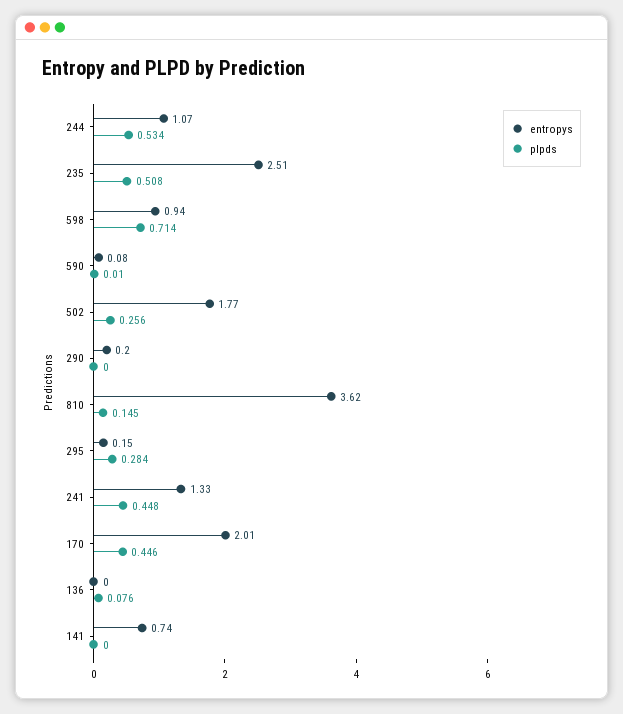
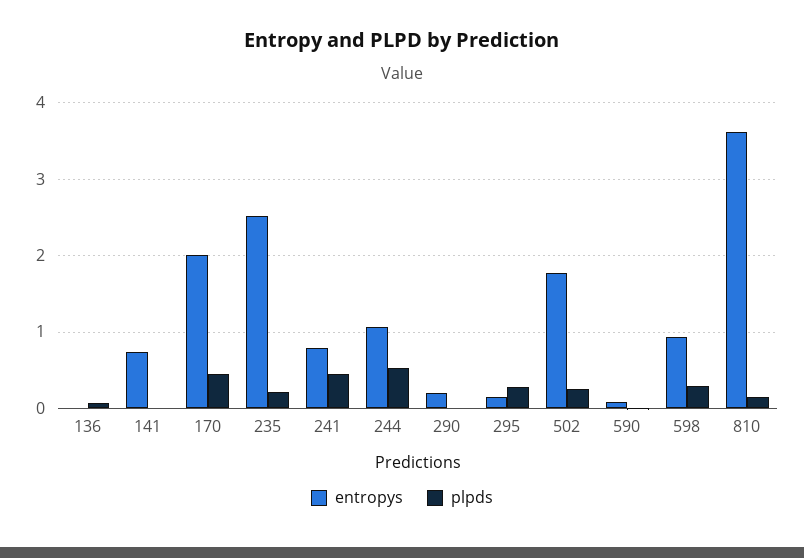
plpds, 235: 0.508 -> 0.2
plpds, 598: 0.714 -> 0.3
entropys, 241: 1.33 -> 0.8

